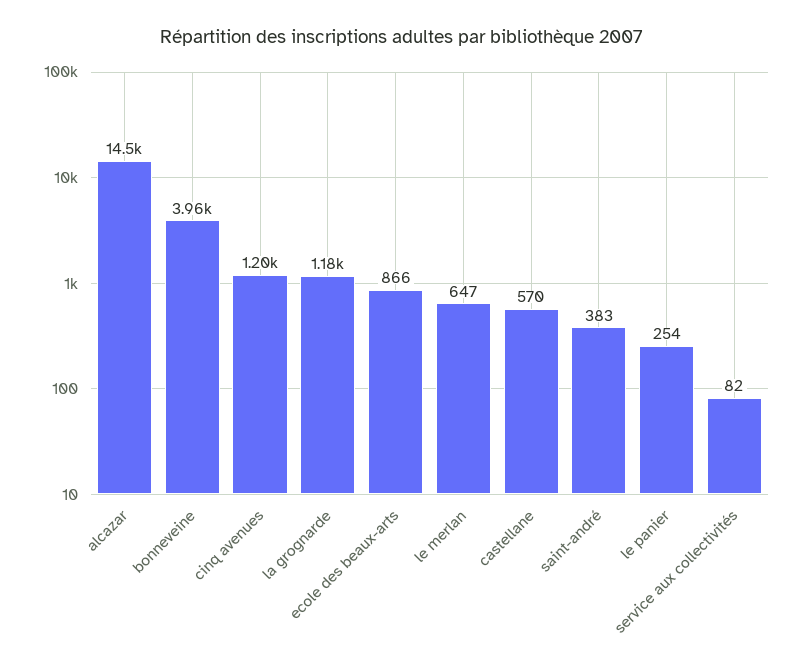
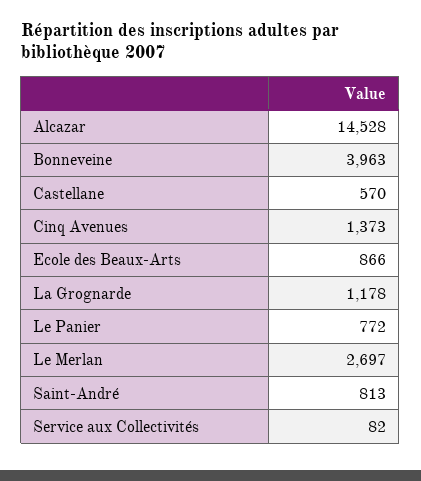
cinq avenues: 1200 -> 1373
le merlan: 647 -> 2697
saint-andré: 383 -> 813
le panier: 254 -> 772

